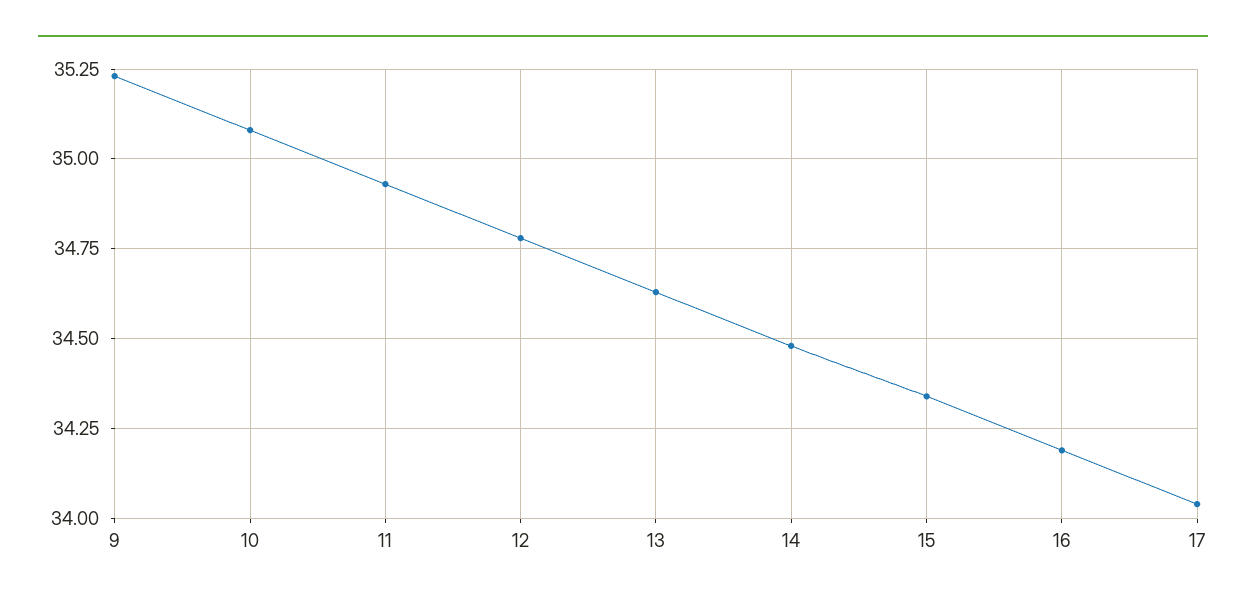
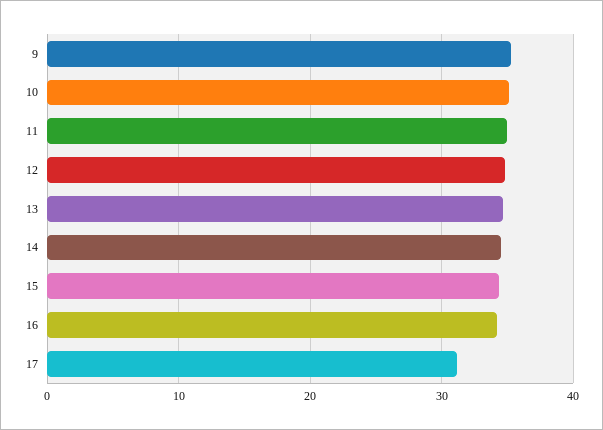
17: 34.05 -> 31

